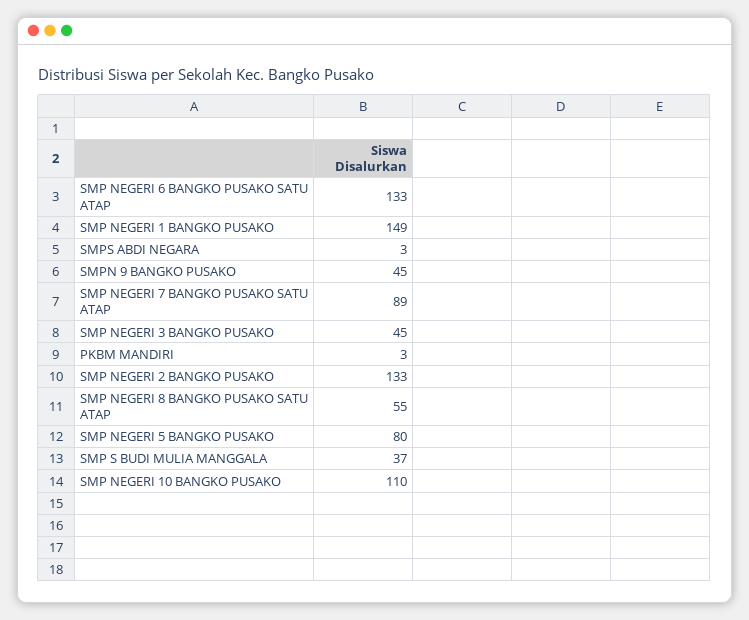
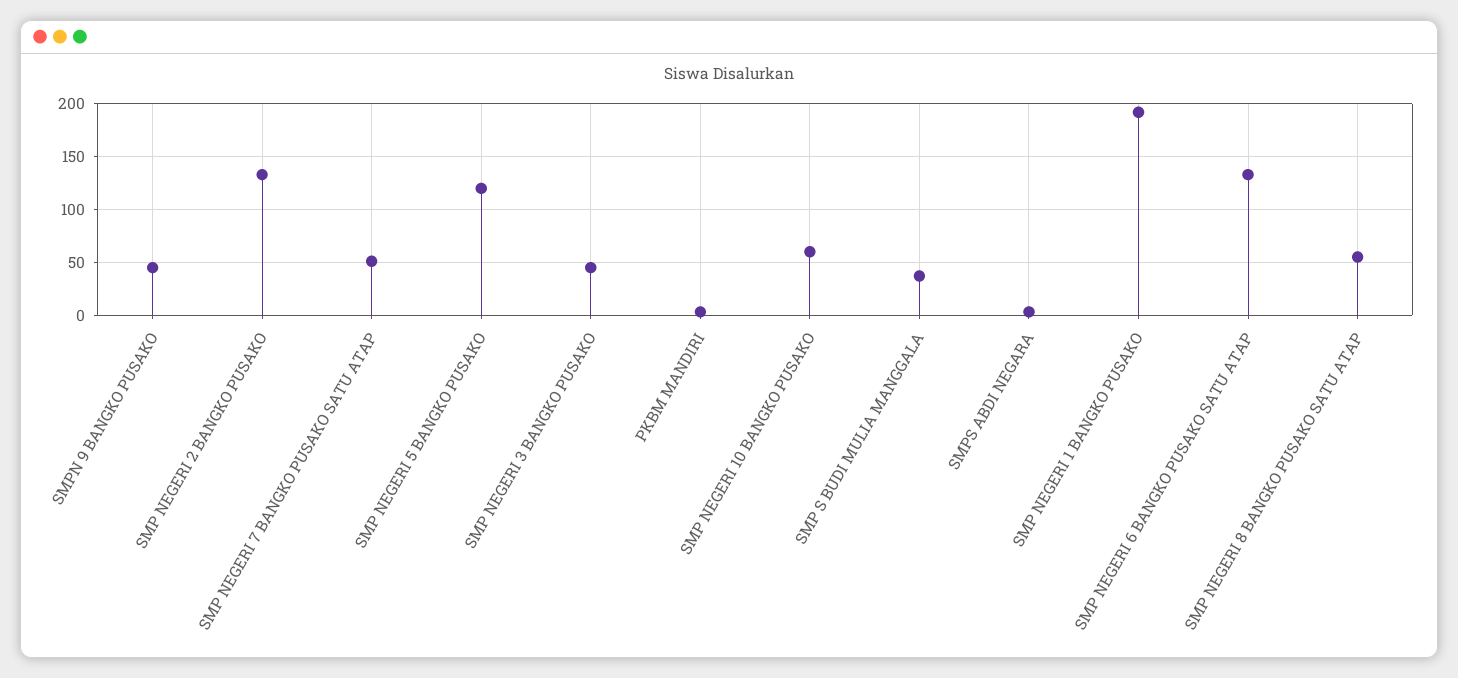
SMP NEGERI 1 BANGKO PUSAKO: 149 -> 190
SMP NEGERI 7 BANGKO PUSAKO SATU ATAP: 89 -> 50
SMP NEGERI 5 BANGKO PUSAKO: 80 -> 120
SMP NEGERI 10 BANGKO PUSAKO: 110 -> 60

